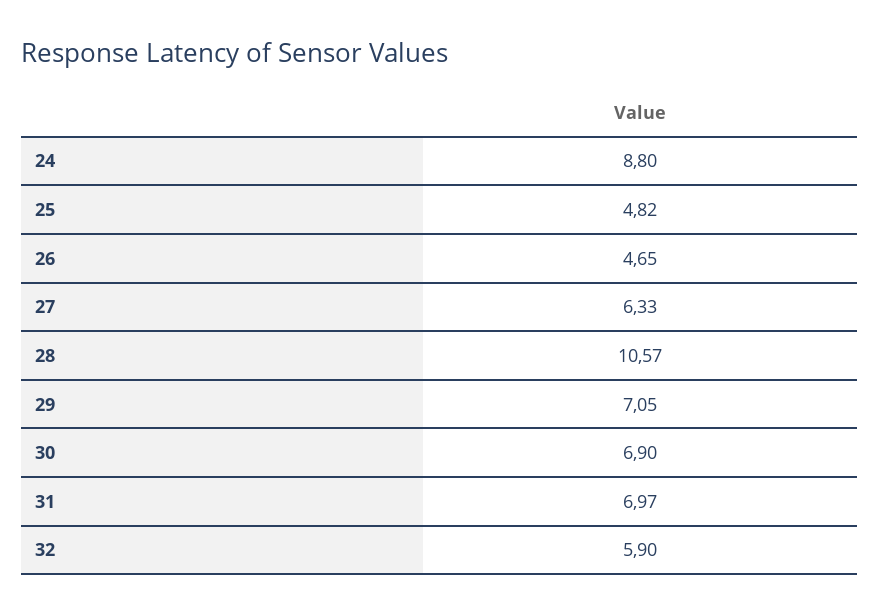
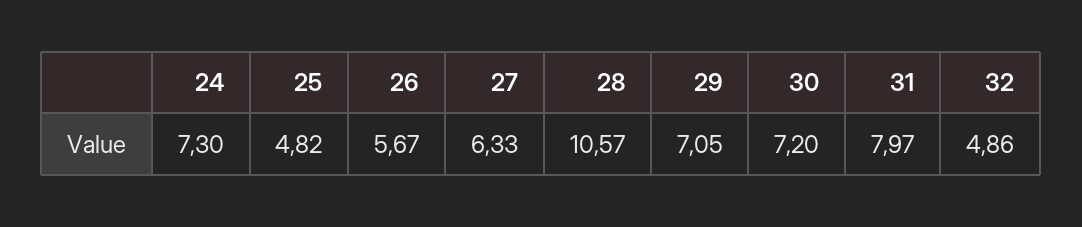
24: 8.8 -> 7.3
26: 4.65 -> 5.67
30: 6.9 -> 7.2
31: 6.97 -> 7.97
32: 5.9 -> 4.86

